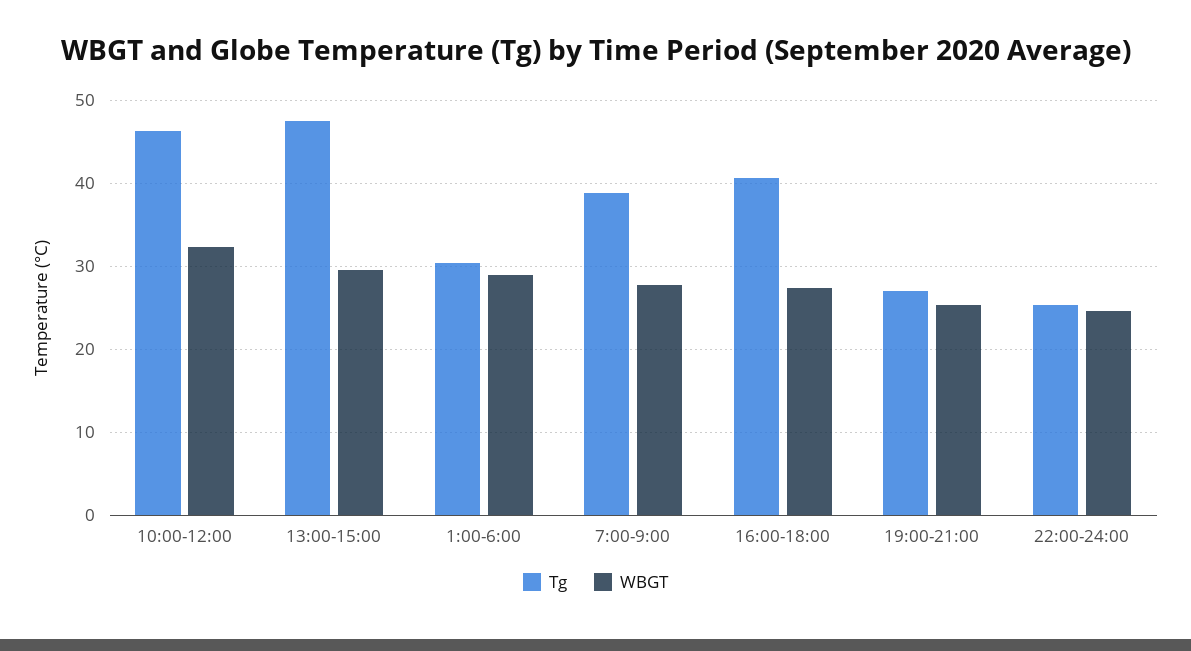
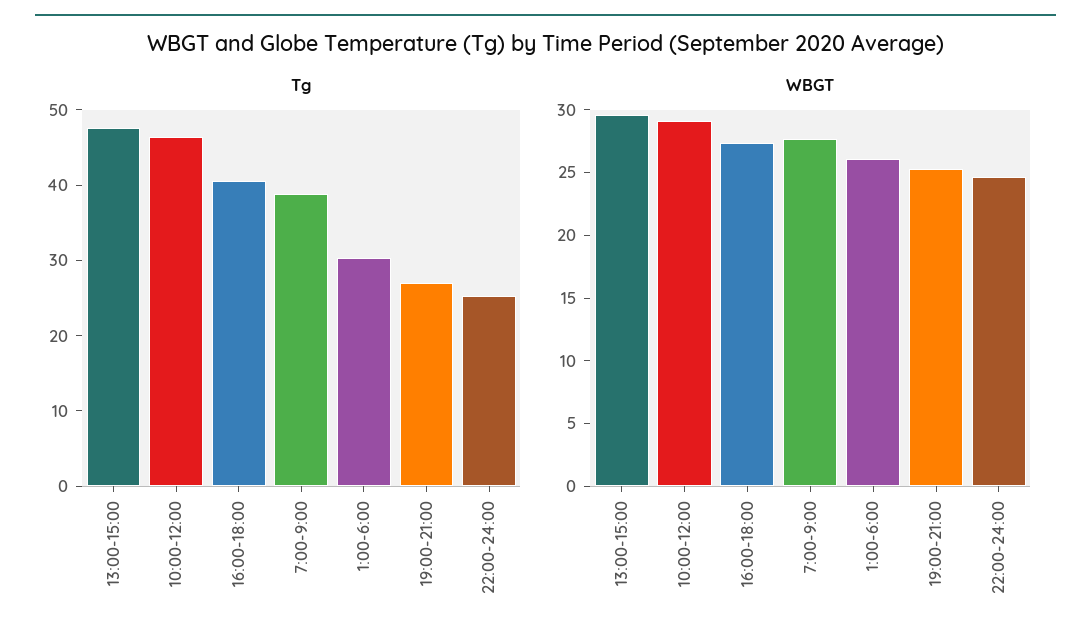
WBGT, 10:00-12:00: 32 -> 29
WBGT, 1:00-6:00: 29 -> 26

